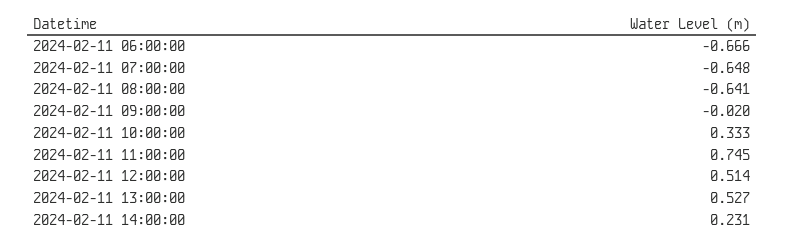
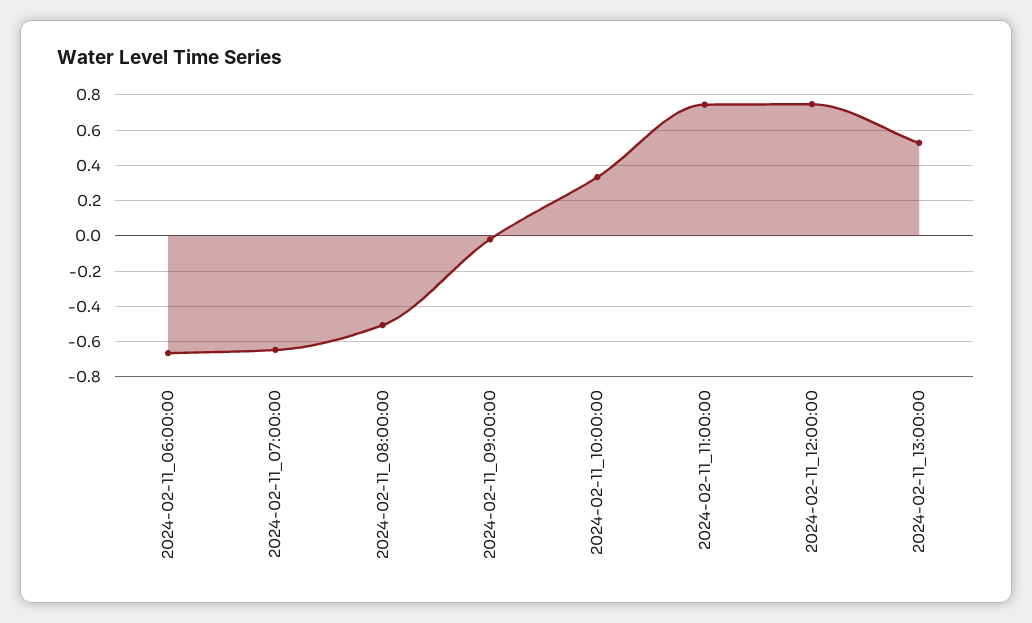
2024-02-11 08:00:00: -0.641 -> -0.5
2024-02-11 12:00:00: 0.514 -> 0.75
2024-02-11 14:00:00: 0.231 -> none

